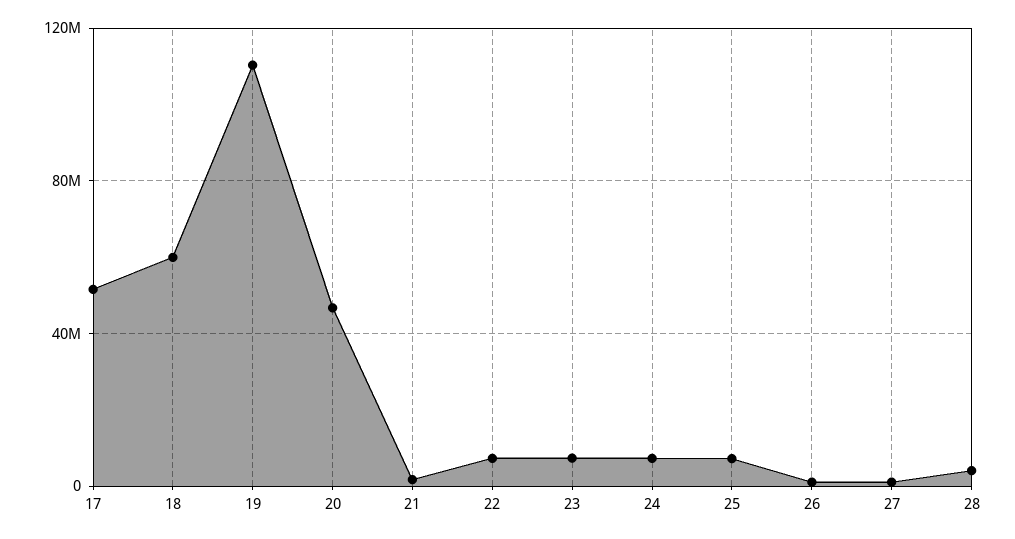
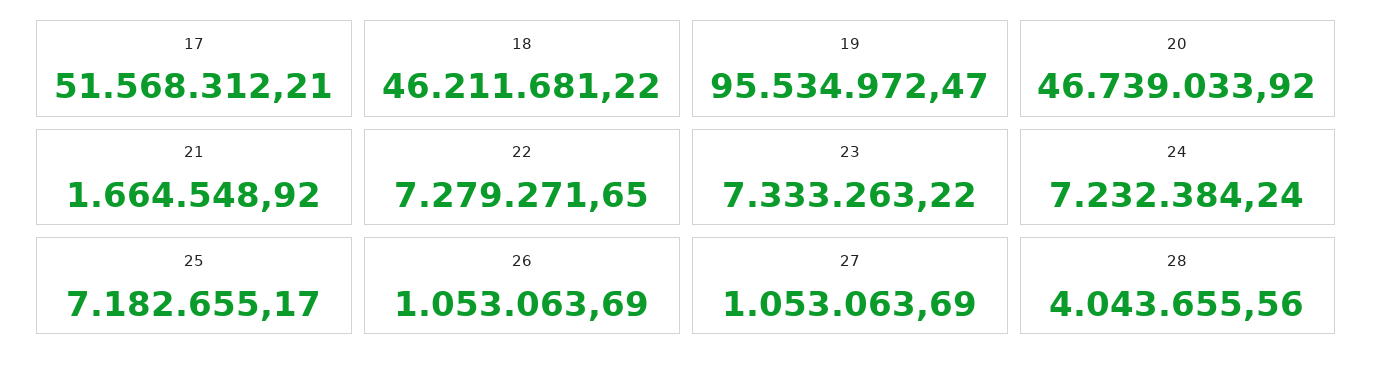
18: 60000000 -> 46211681.22
19: 110000000 -> 95534972.47

